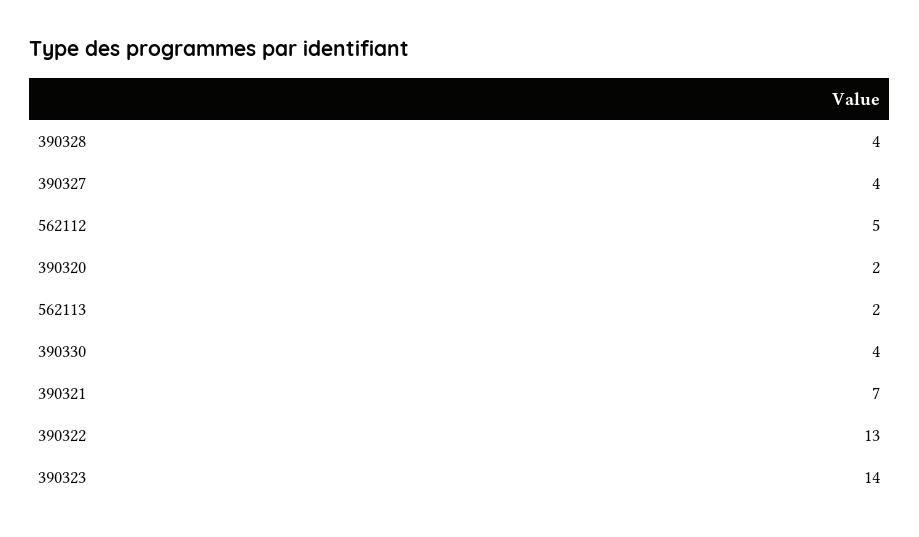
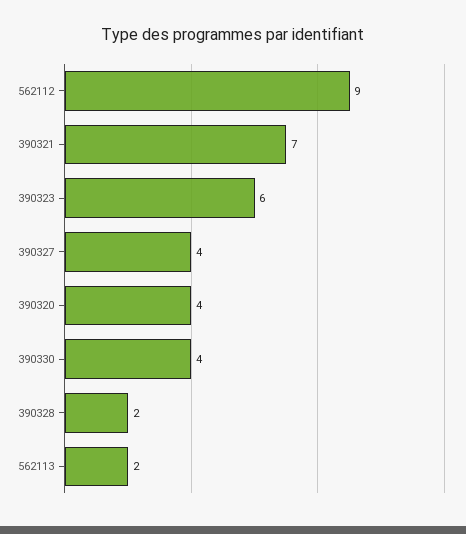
390328: 4 -> 2
562112: 5 -> 9
390320: 2 -> 4
390322: 13 -> none
390323: 14 -> 6

